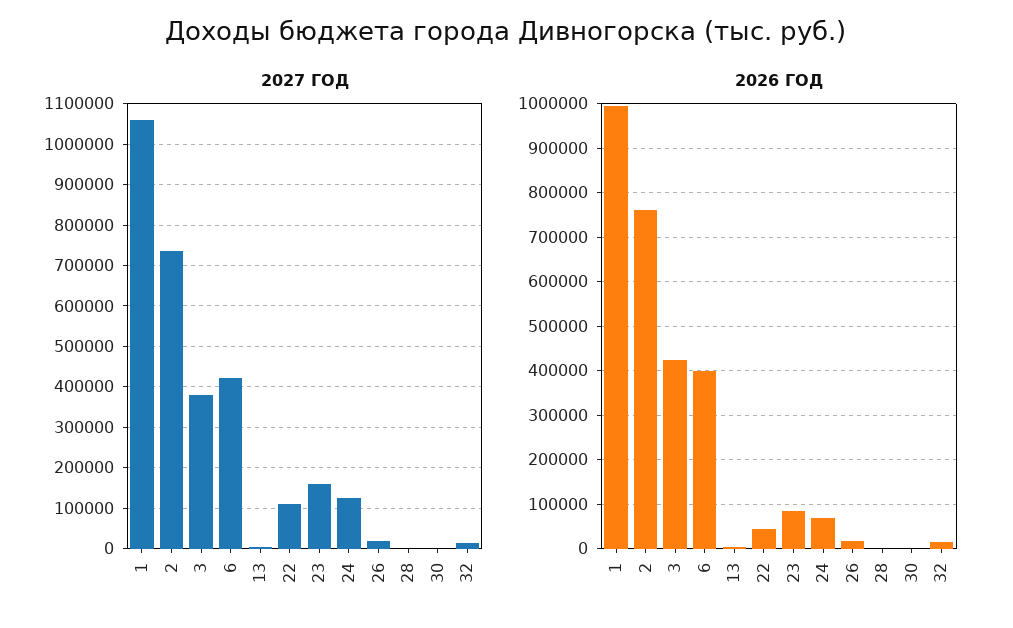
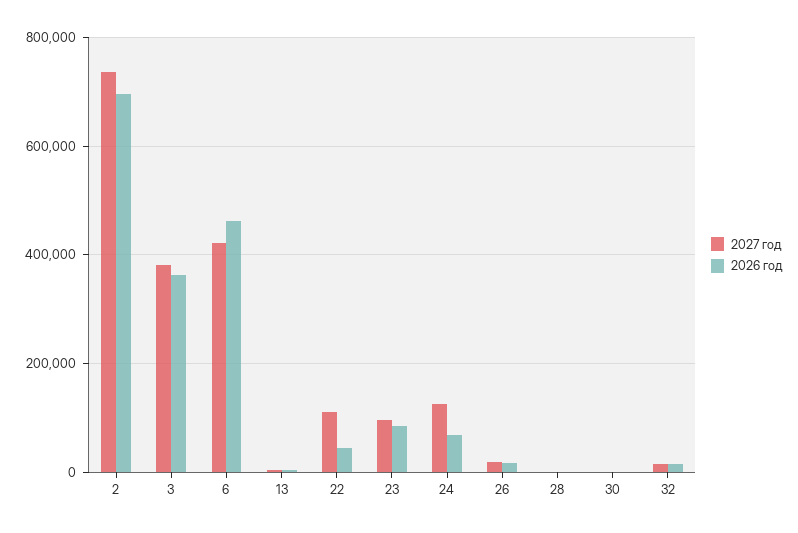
2027 ГОД, 1: 1060000 -> none
2027 ГОД, 23: 160000 -> 100000
2026 ГОД, 1: 1000000 -> none
2026 ГОД, 2: 760000 -> 700000
2026 ГОД, 3: 420000 -> 360000
2026 ГОД, 6: 400000 -> 460000

